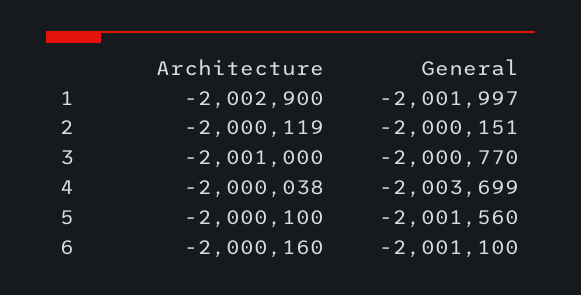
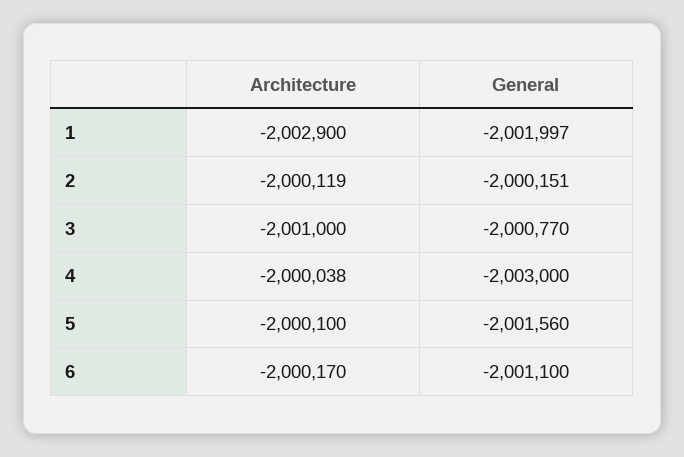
General, 4: -2003699 -> -2003000
Architecture, 6: -2000160 -> -2000170

